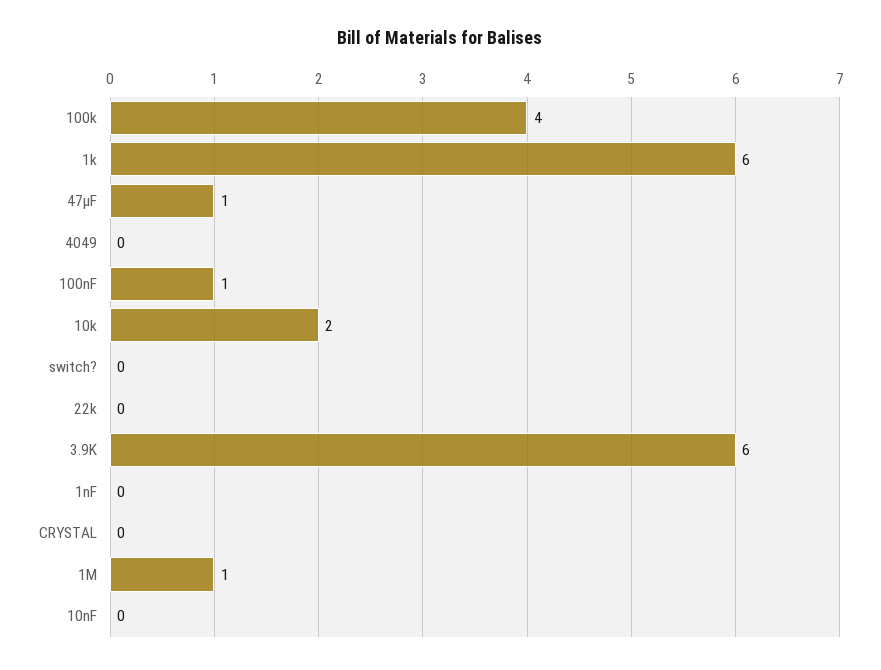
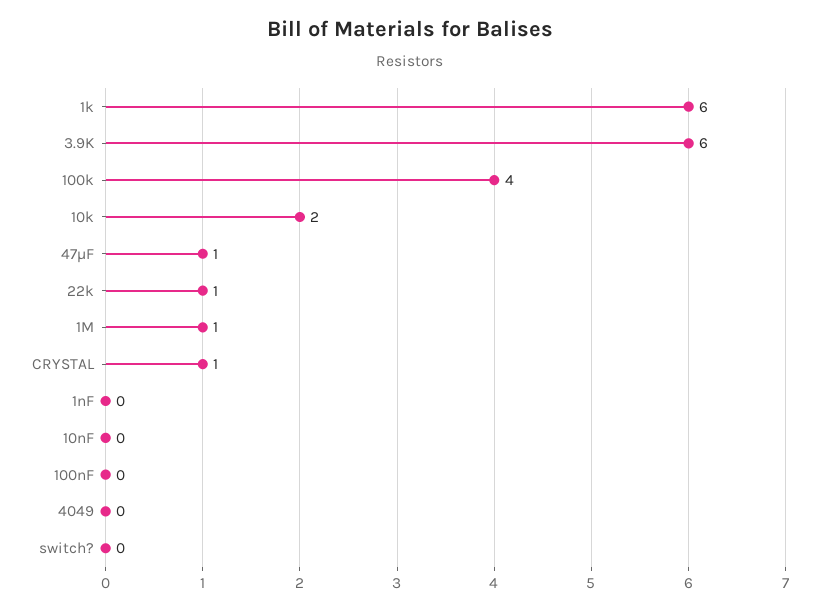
100nF: 1 -> 0
22k: 0 -> 1
CRYSTAL: 0 -> 1

